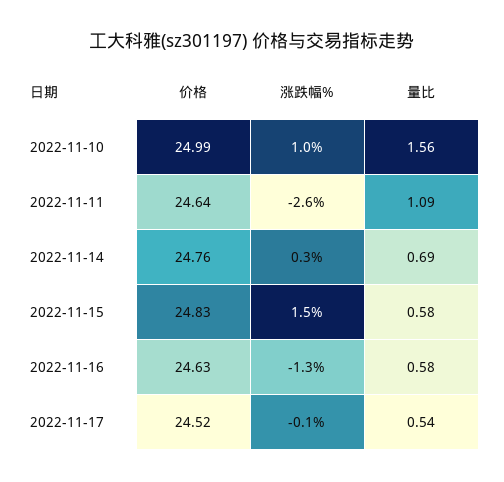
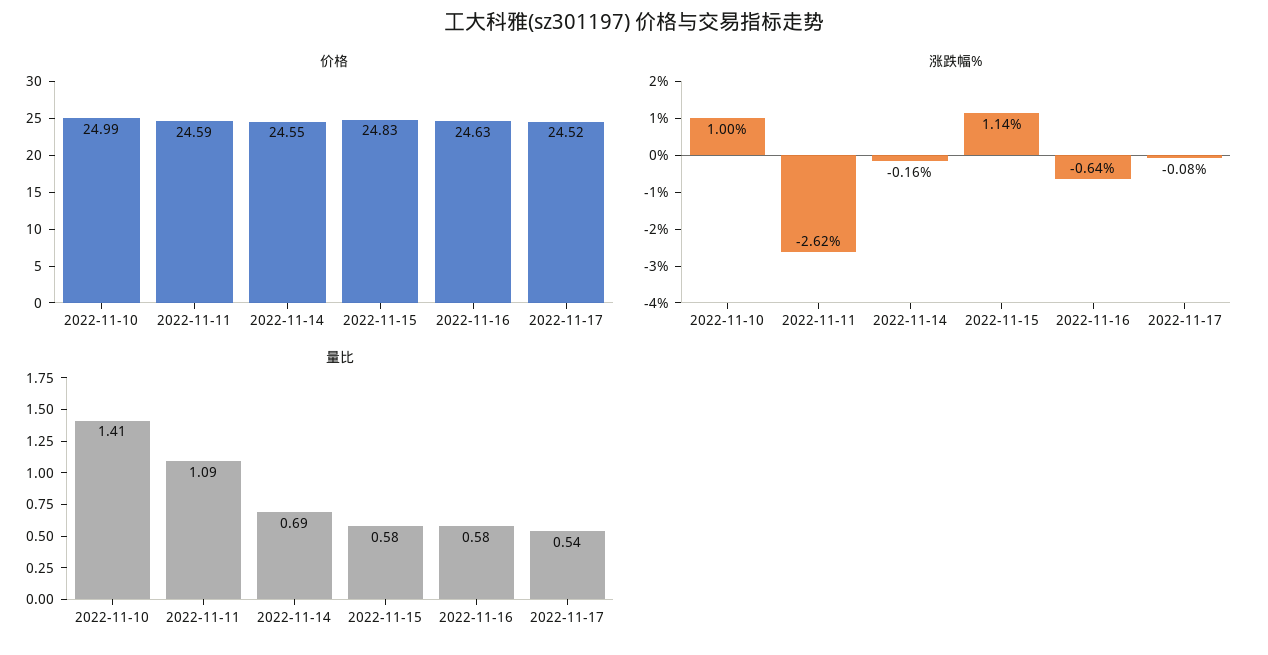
量比, 2022-11-10: 1.56 -> 1.41
价格, 2022-11-11: 24.64 -> 24.59
价格, 2022-11-14: 24.76 -> 24.55
涨跌幅%, 2022-11-14: 0.3 -> -0.16
涨跌幅%, 2022-11-15: 1.5 -> 1.14
涨跌幅%, 2022-11-16: -1.3 -> -0.64

